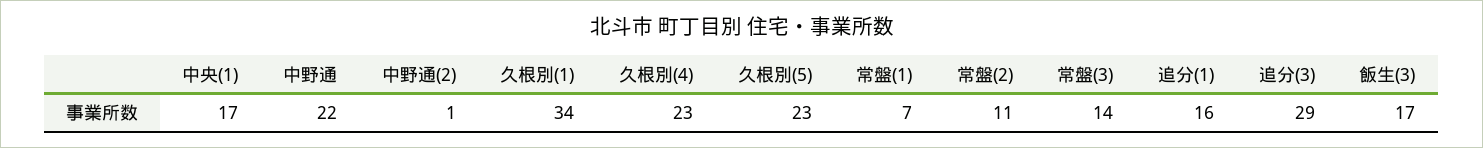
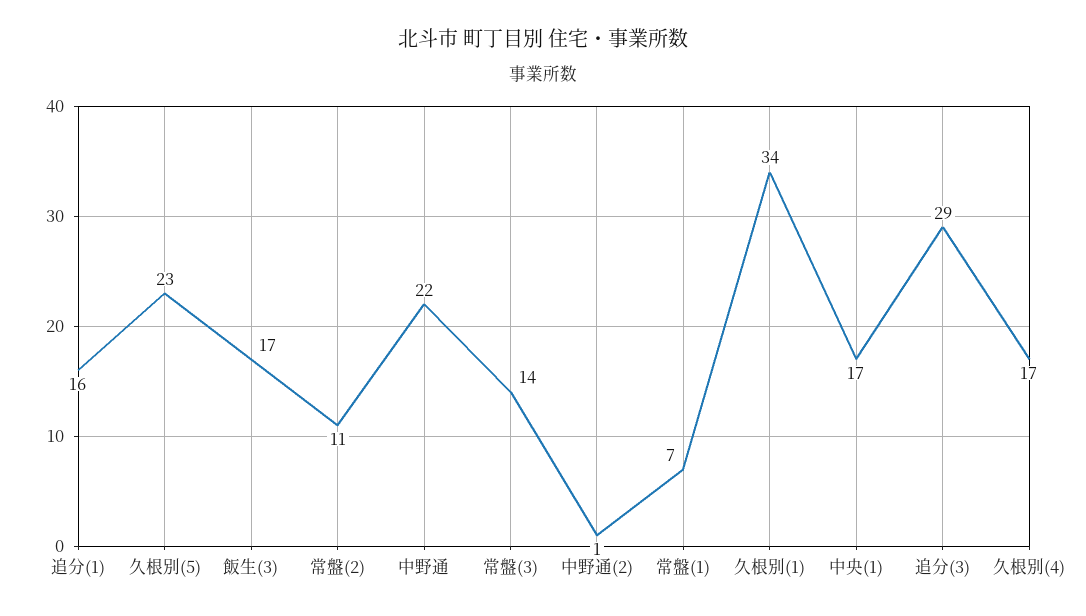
久根別(4): 23 -> 17

